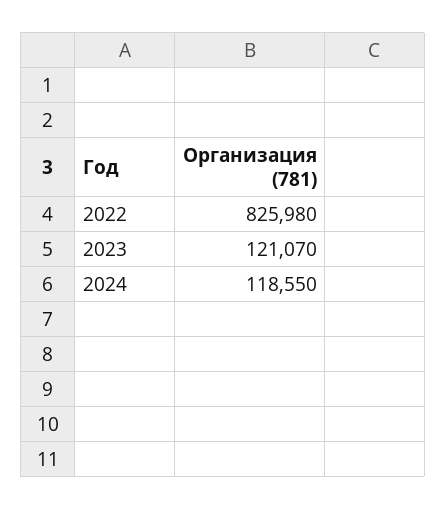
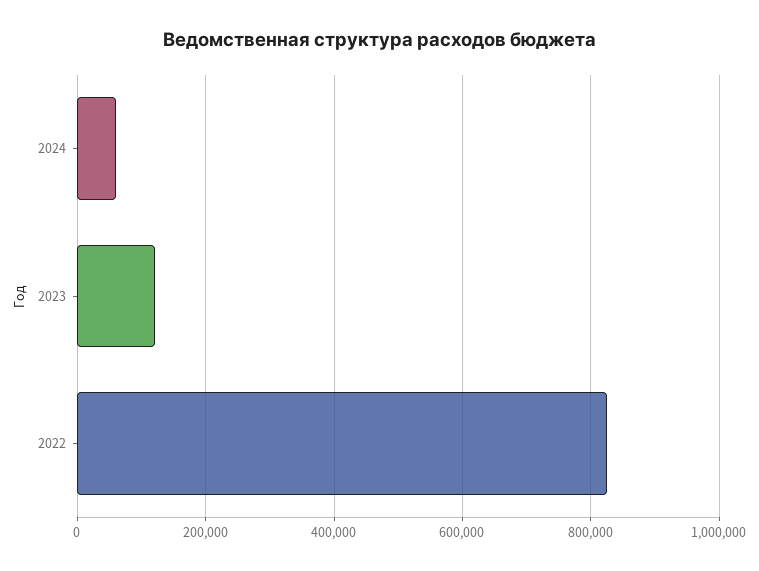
2024: 118550 -> 60000

